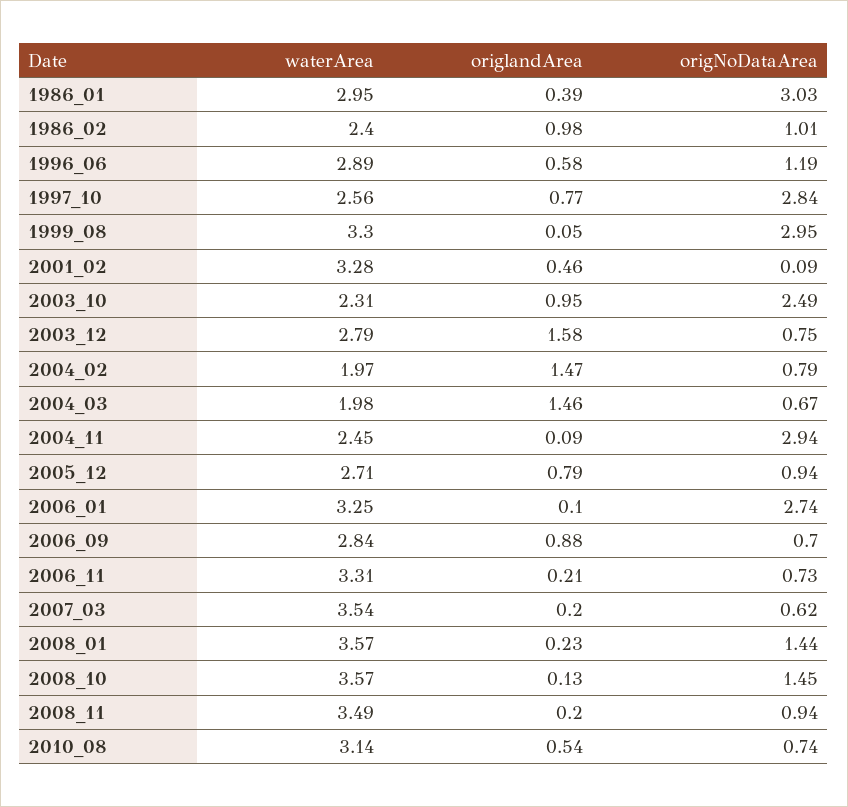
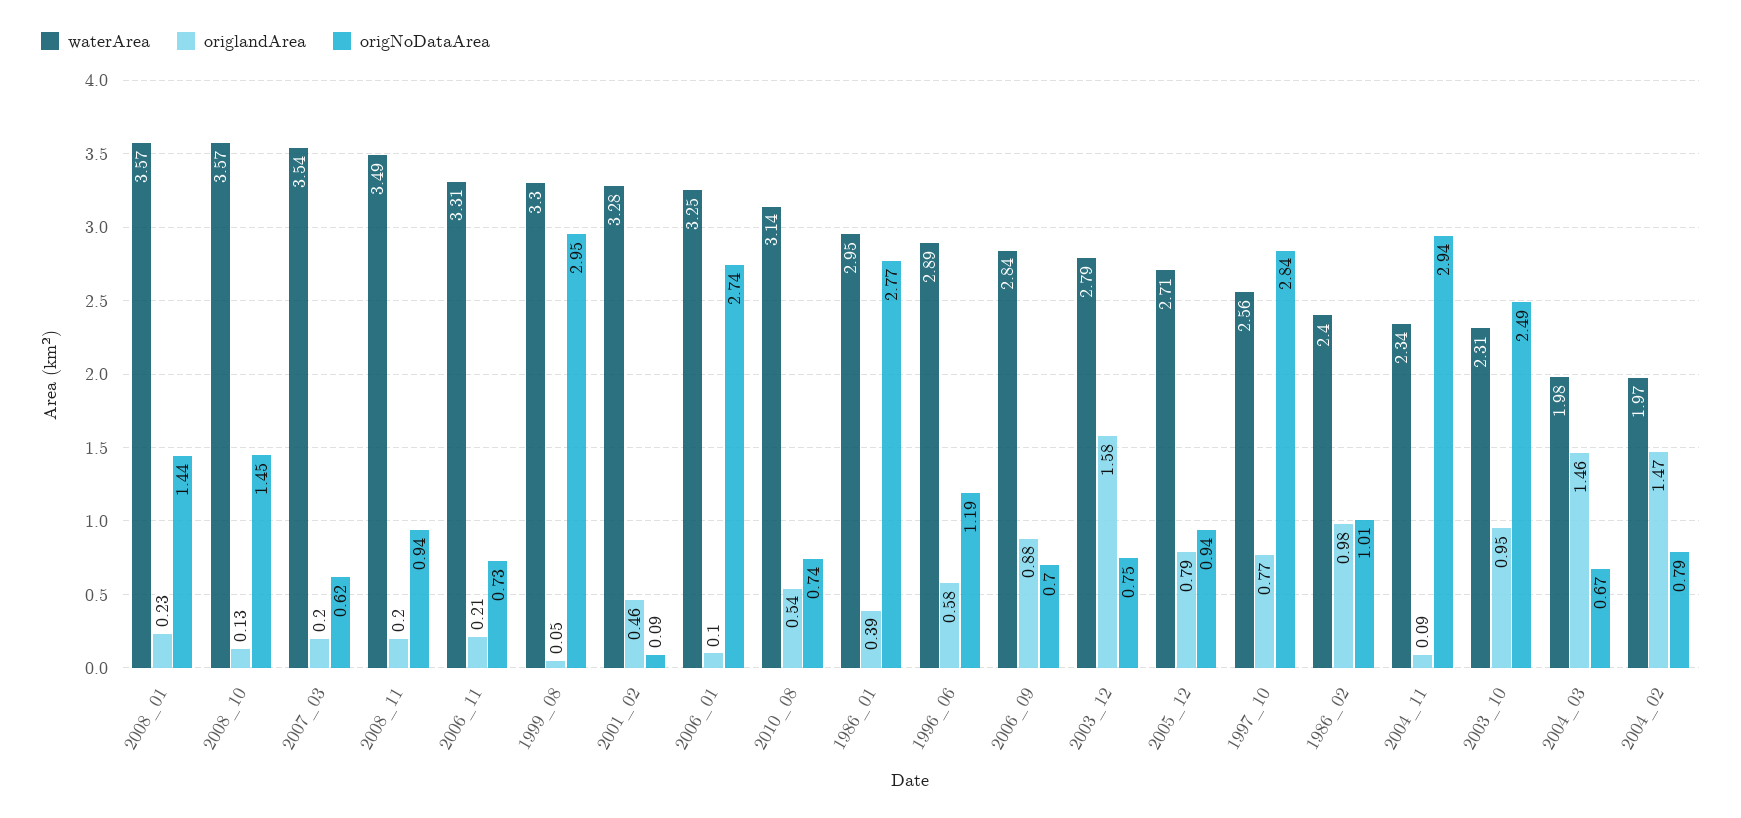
origNoDataArea, 1986_01: 3.03 -> 2.77
waterArea, 2004_11: 2.45 -> 2.34

